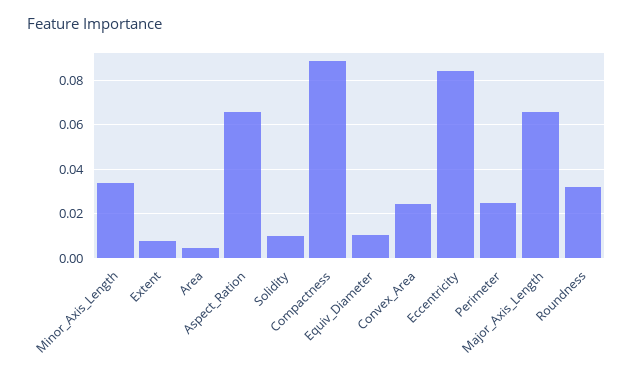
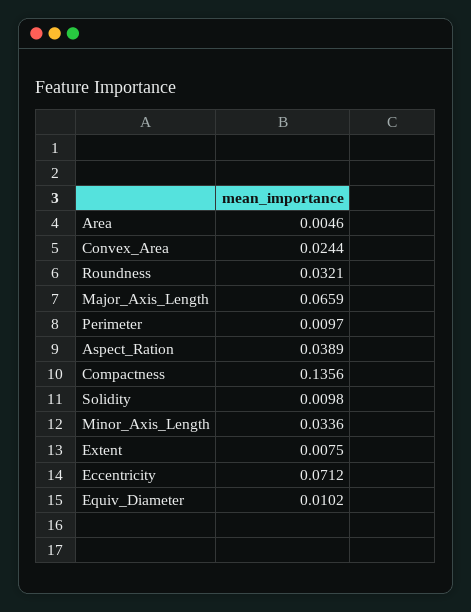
Aspect_Ration: 0.065 -> 0.0389
Compactness: 0.09 -> 0.1356
Eccentricity: 0.085 -> 0.0712
Perimeter: 0.025 -> 0.0097

